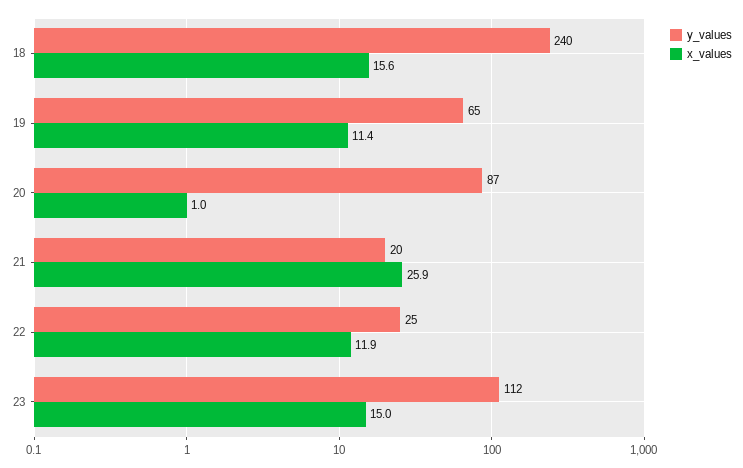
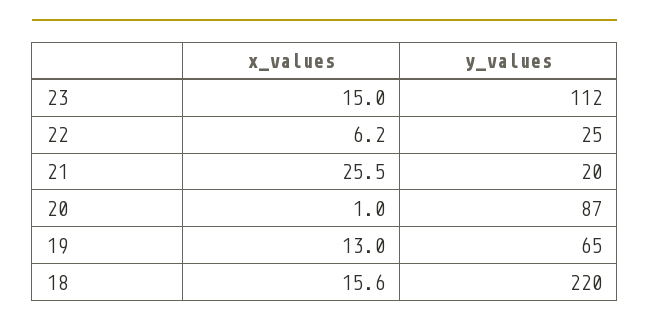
y_values, 18: 240 -> 220
x_values, 19: 11.4 -> 13
x_values, 21: 25.9 -> 25.5
x_values, 22: 11.9 -> 6.2

